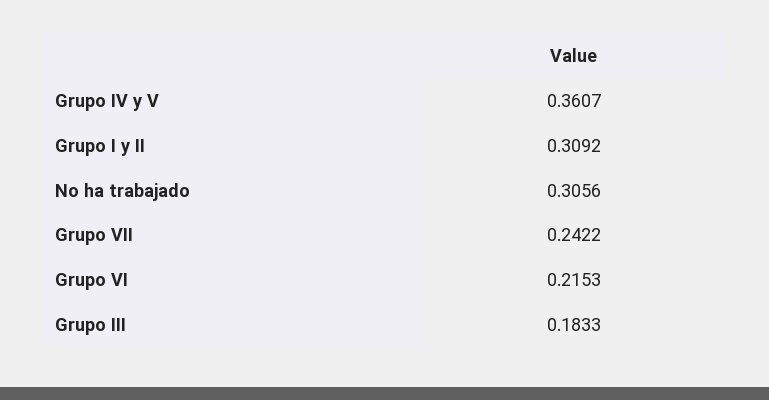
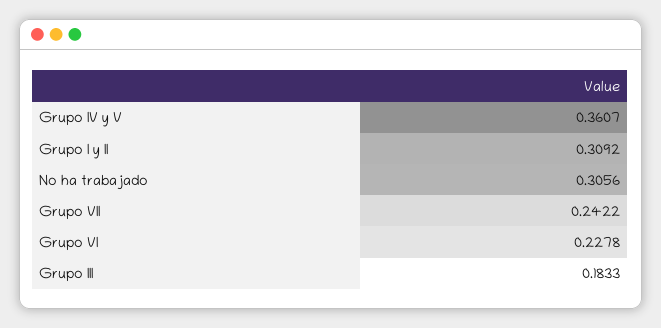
Grupo VI: 0.2153 -> 0.2278

